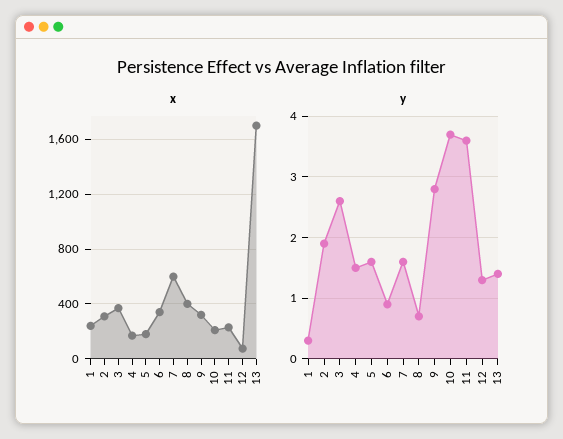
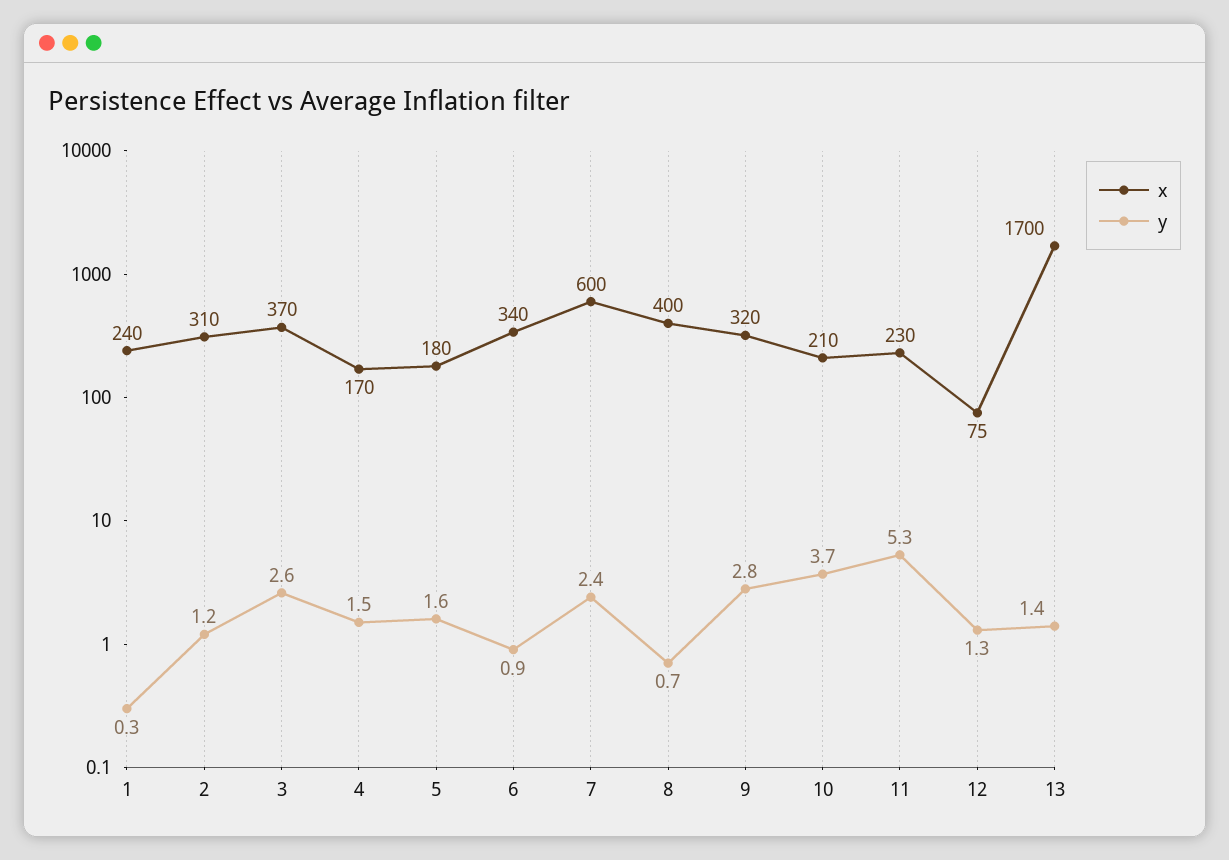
y, 2: 1.9 -> 1.2
y, 7: 1.6 -> 2.4
y, 11: 3.6 -> 5.3

